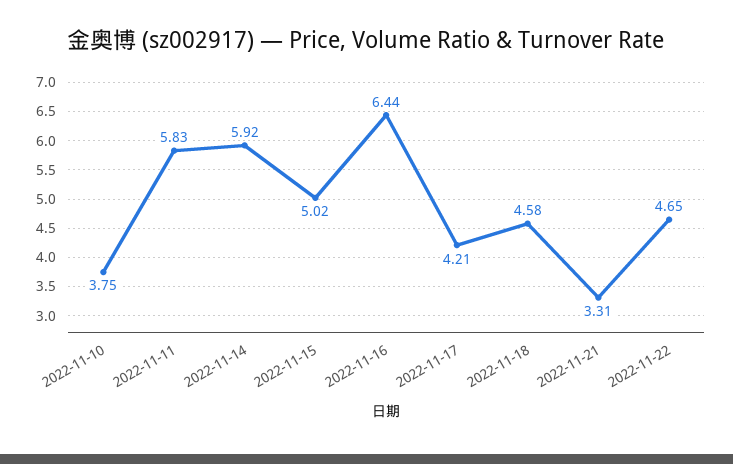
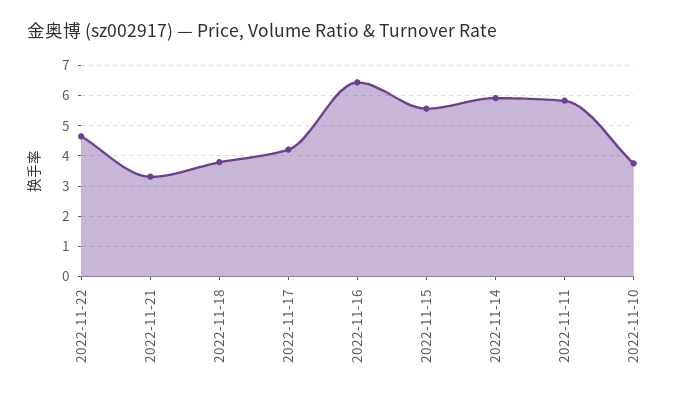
2022-11-15: 5.02 -> 5.6
2022-11-18: 4.58 -> 3.8

